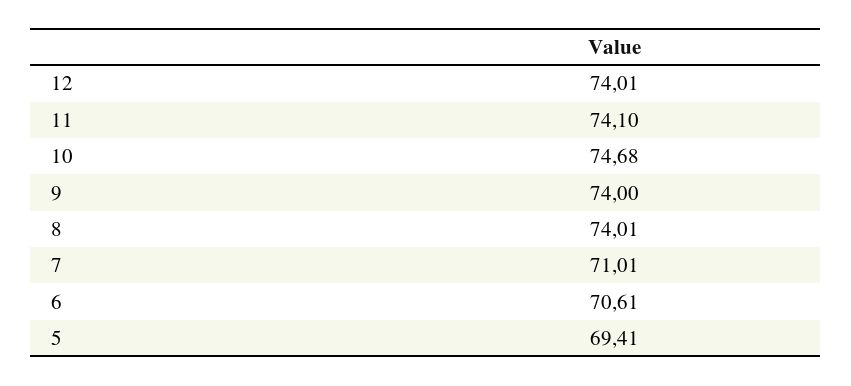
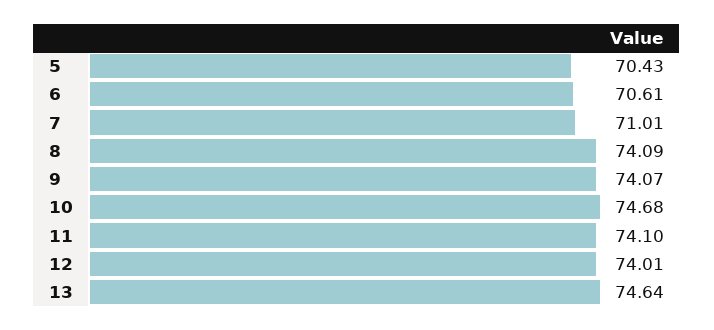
9: 74 -> 74.07
8: 74.01 -> 74.09
5: 69.41 -> 70.43
13: none -> 74.64

